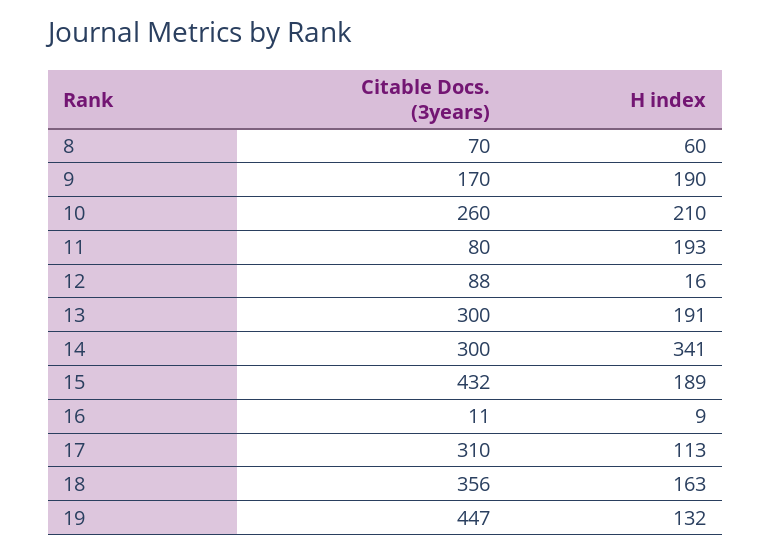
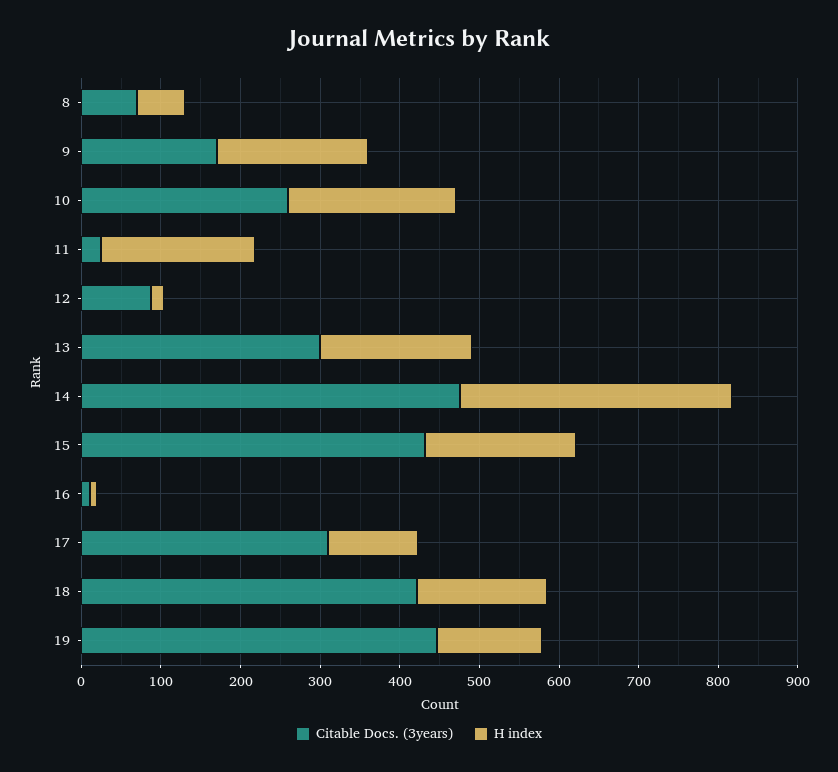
Citable Docs. (3years), 11: 80 -> 20
Citable Docs. (3years), 14: 300 -> 480
Citable Docs. (3years), 18: 356 -> 420

